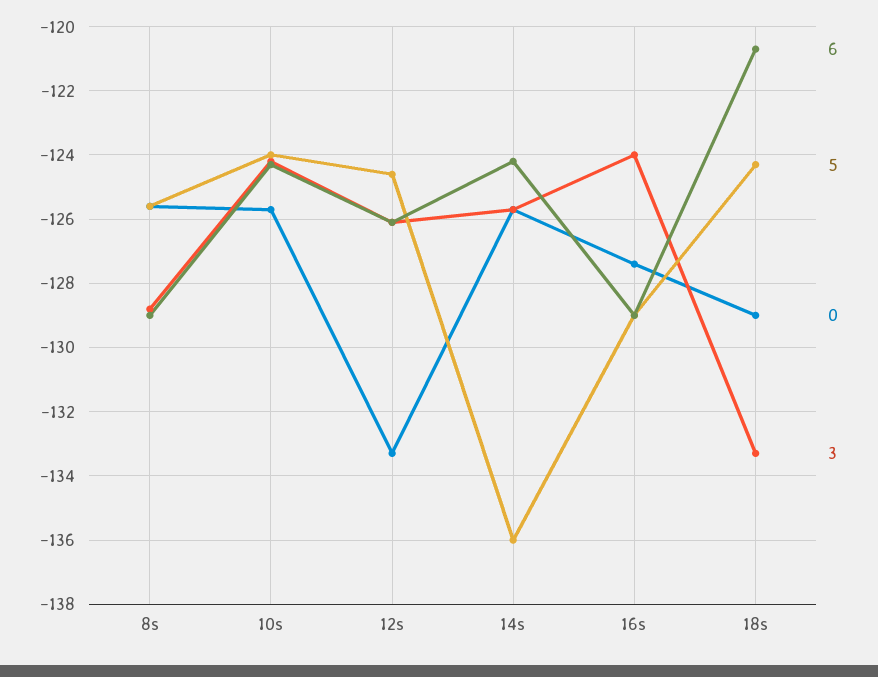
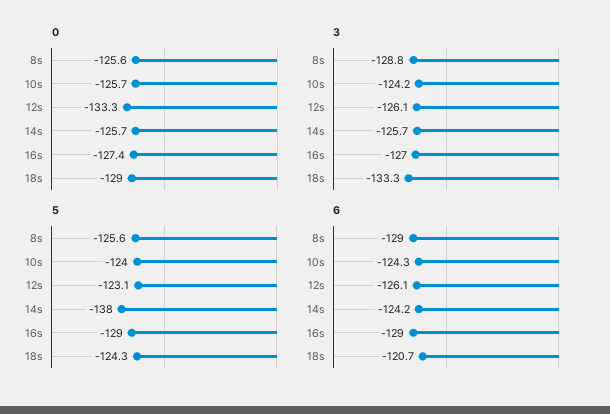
5, 12s: -124.5 -> -123.1
5, 14s: -136 -> -138
3, 16s: -124 -> -127

